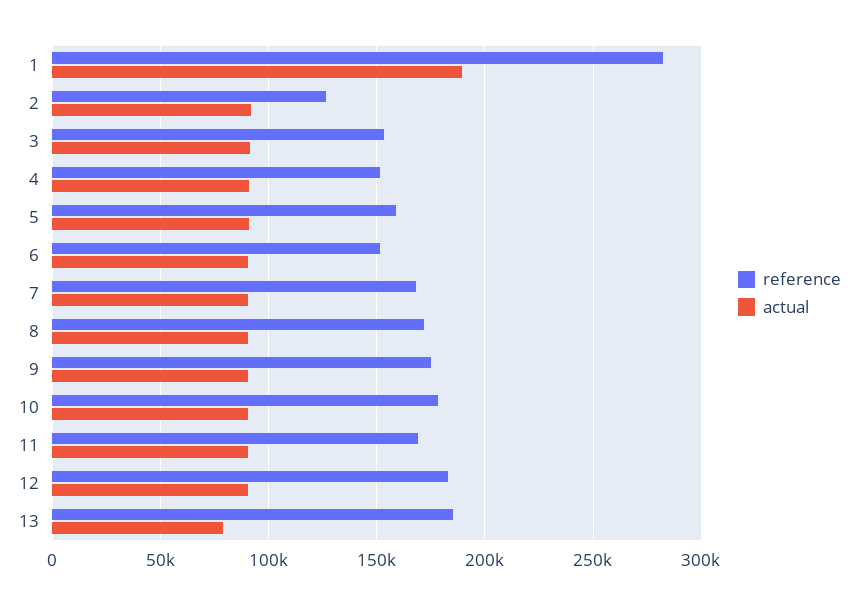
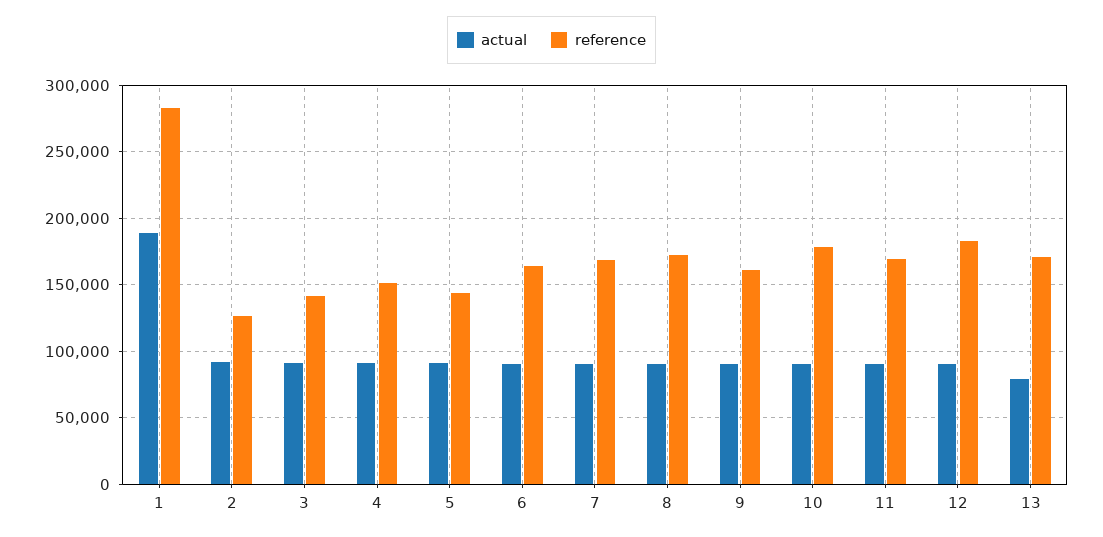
reference, 3: 155000 -> 140000
reference, 5: 160000 -> 145000
reference, 6: 150000 -> 165000
reference, 9: 175000 -> 160000
reference, 13: 185000 -> 170000

